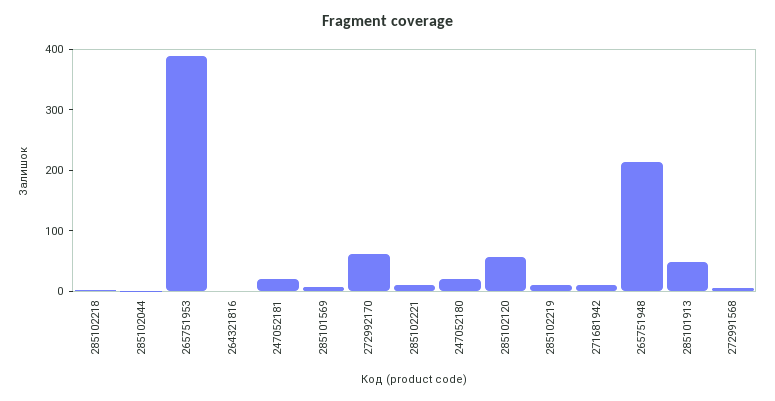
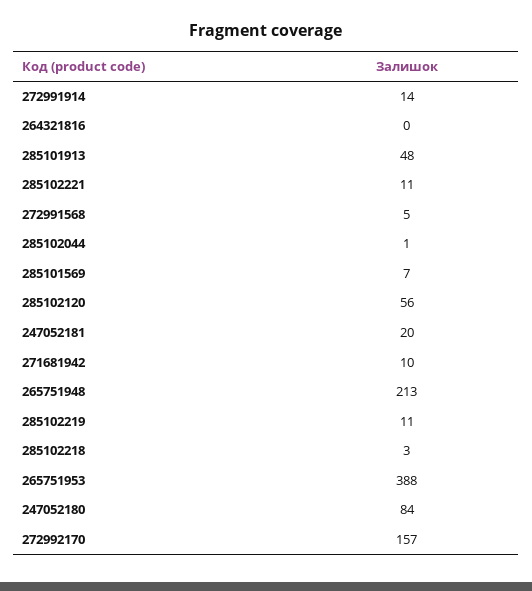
272992170: 60 -> 157
247052180: 20 -> 84
272991914: none -> 14

